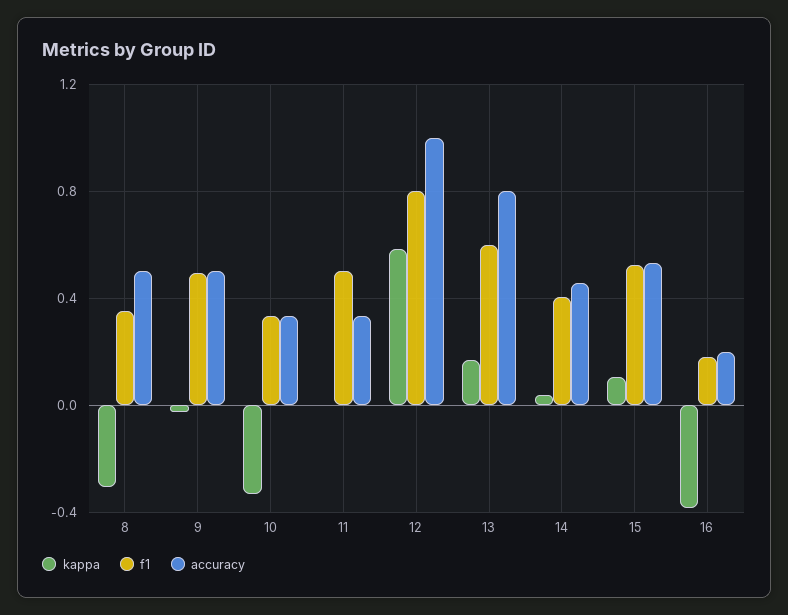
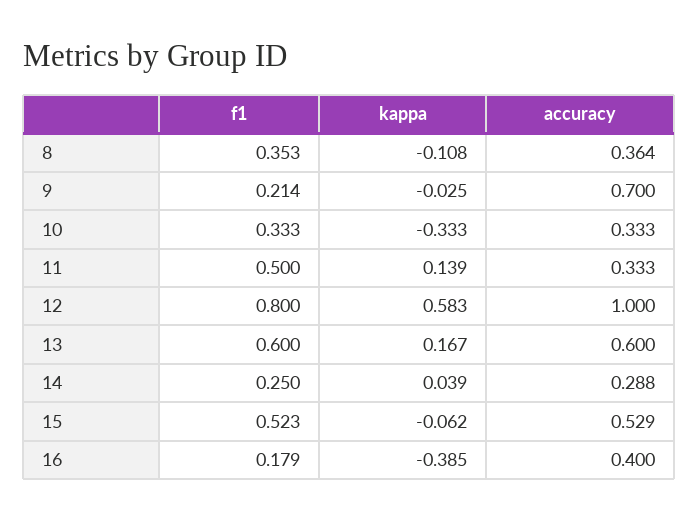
kappa, 8: -0.3 -> -0.108
accuracy, 8: 0.5 -> 0.364
f1, 9: 0.5 -> 0.214
accuracy, 9: 0.5 -> 0.7
kappa, 11: 0 -> 0.139
accuracy, 13: 0.8 -> 0.6
f1, 14: 0.4 -> 0.25
accuracy, 14: 0.45 -> 0.288
kappa, 15: 0.1 -> -0.062
accuracy, 16: 0.2 -> 0.4

